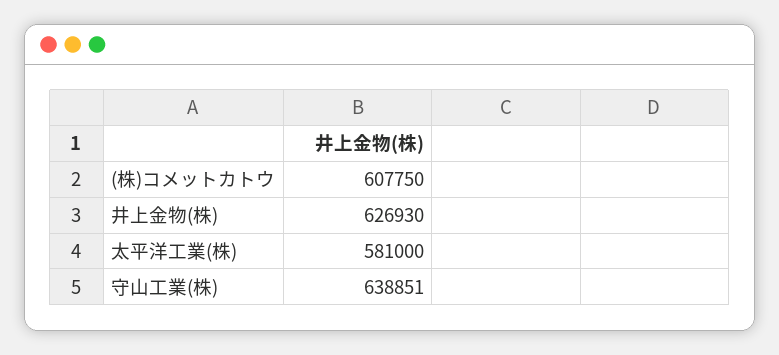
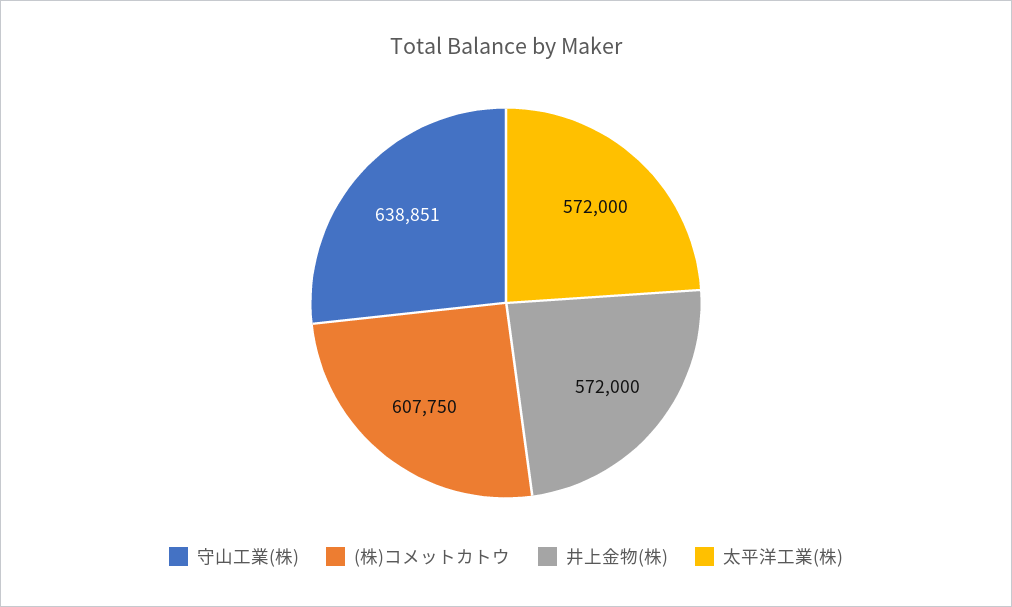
井上金物(株): 626930 -> 572000
太平洋工業(株): 581000 -> 572000

